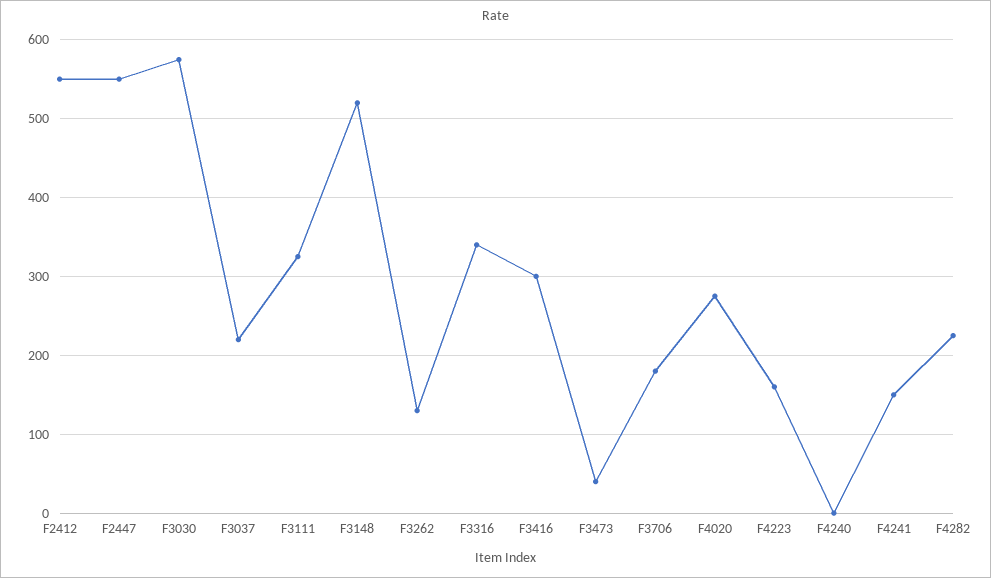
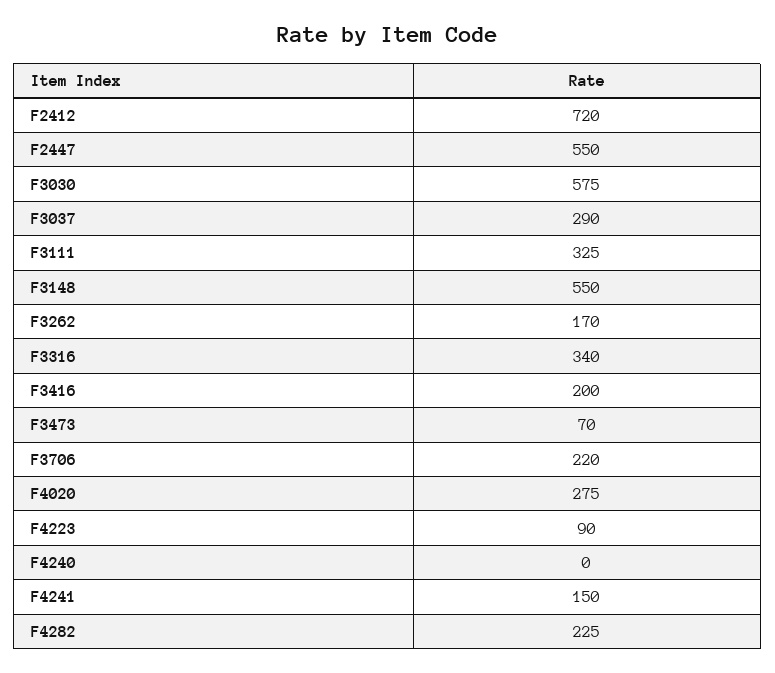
F2412: 550 -> 720
F3037: 220 -> 290
F3148: 520 -> 550
F3262: 130 -> 170
F3416: 300 -> 200
F3473: 40 -> 70
F3706: 180 -> 220
F4223: 160 -> 90

